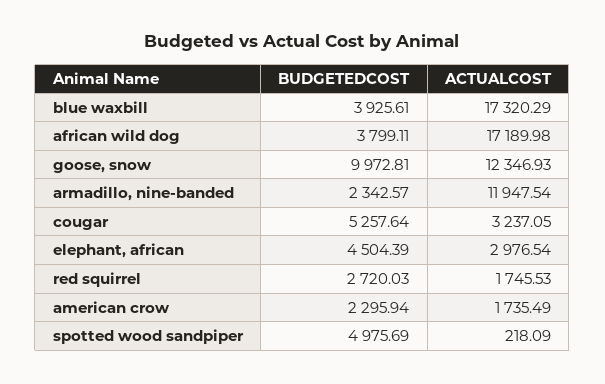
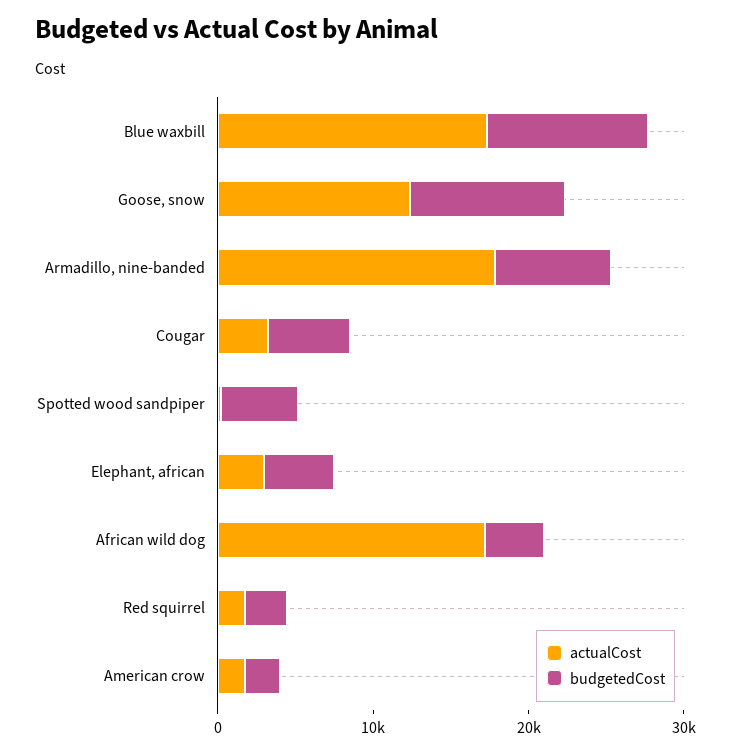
BUDGETEDCOST, blue waxbill: 3925.61 -> 10000
BUDGETEDCOST, armadillo, nine-banded: 2342.57 -> 8000
ACTUALCOST, armadillo, nine-banded: 11947.54 -> 18000

